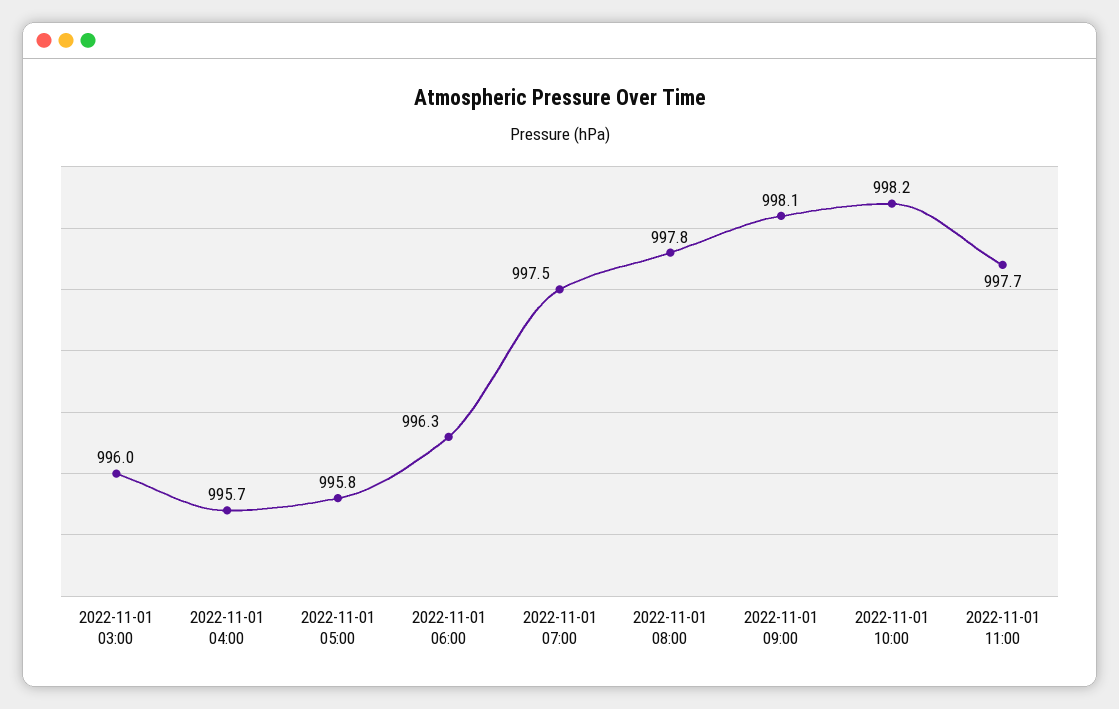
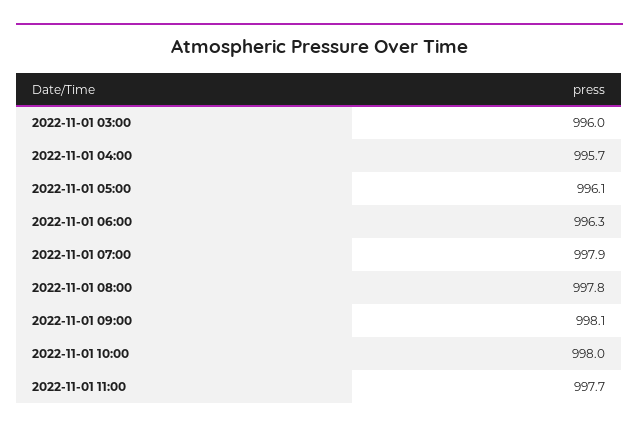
2022-11-01 05:00: 995.8 -> 996.1
2022-11-01 07:00: 997.5 -> 997.9
2022-11-01 10:00: 998.2 -> 998

